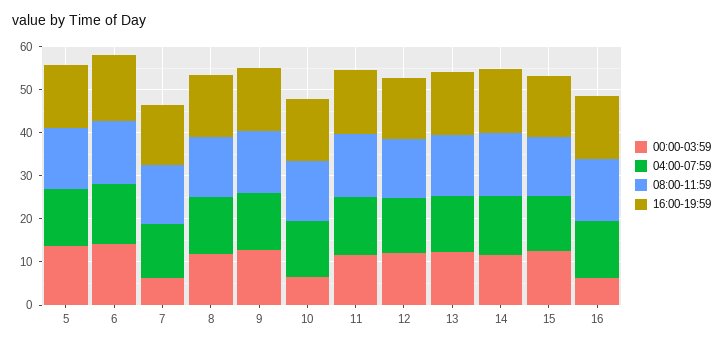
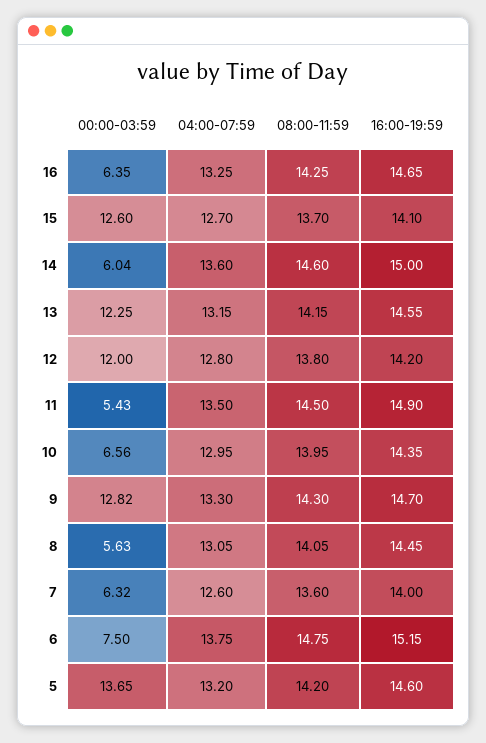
00:00-03:59, 6: 14 -> 7.5
00:00-03:59, 8: 12 -> 5.63
00:00-03:59, 11: 12 -> 5.43
00:00-03:59, 14: 12 -> 6.04

